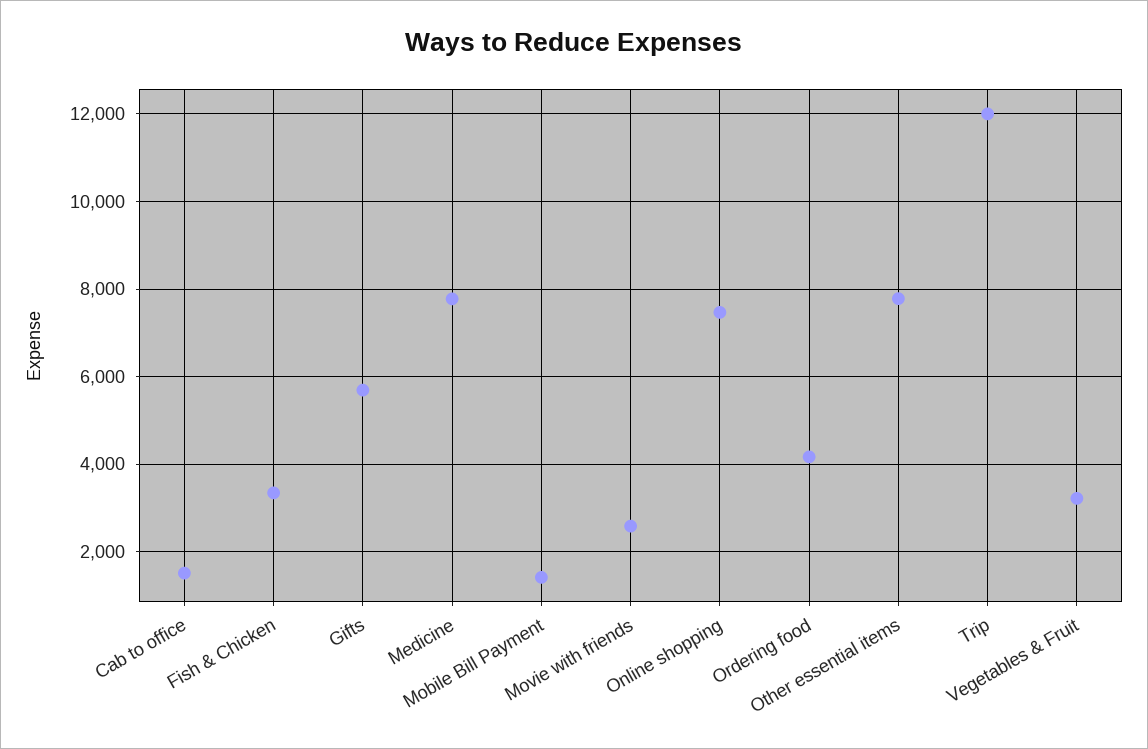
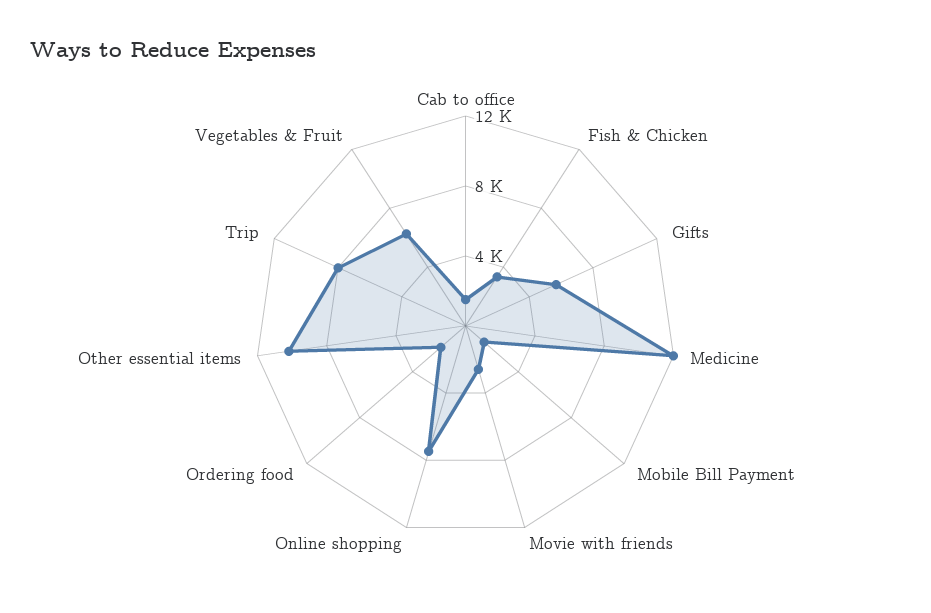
Medicine: 7800 -> 12000
Ordering food: 4200 -> 2000
Other essential items: 7800 -> 10000
Trip: 12000 -> 8000
Vegetables & Fruit: 3200 -> 6000

